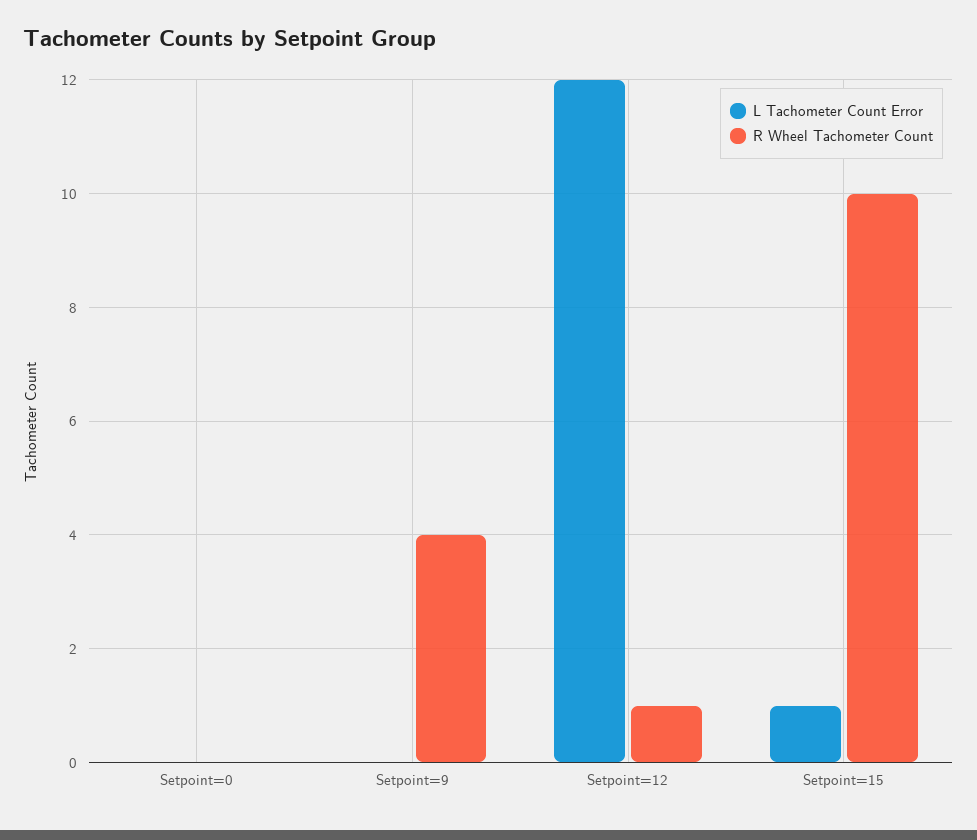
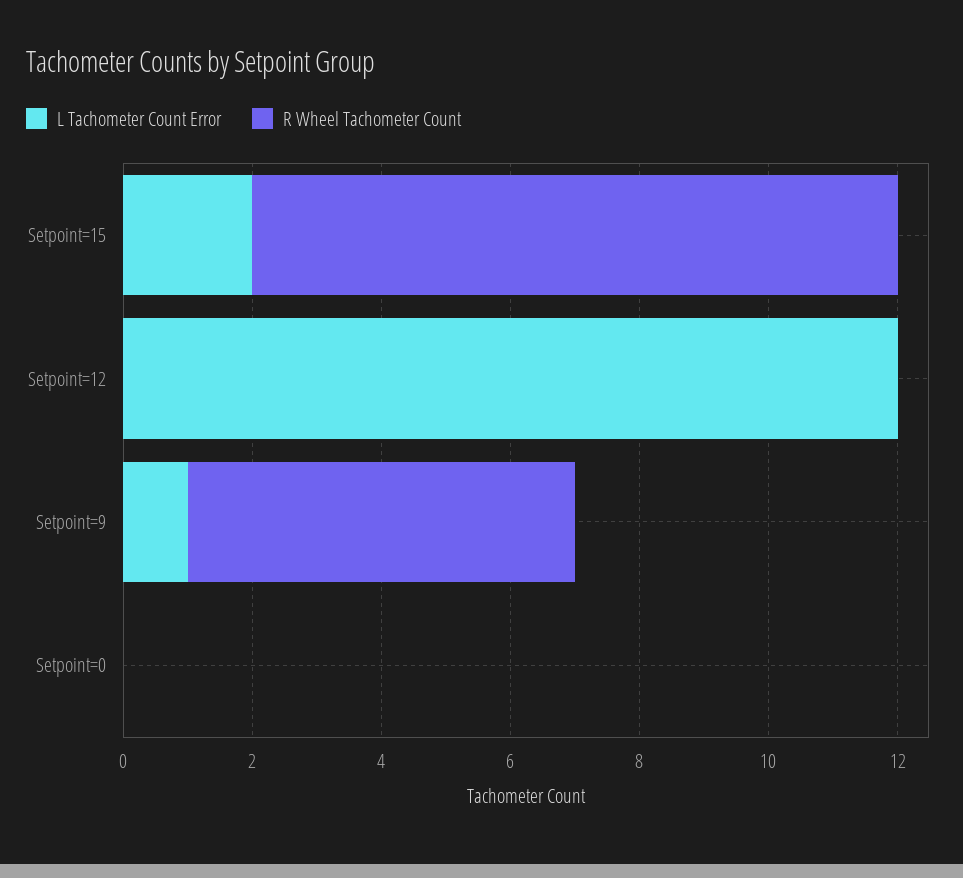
L Tachometer Count Error, Setpoint=9: 0 -> 1
R Wheel Tachometer Count, Setpoint=9: 4 -> 6
R Wheel Tachometer Count, Setpoint=12: 1 -> 0
L Tachometer Count Error, Setpoint=15: 1 -> 2

